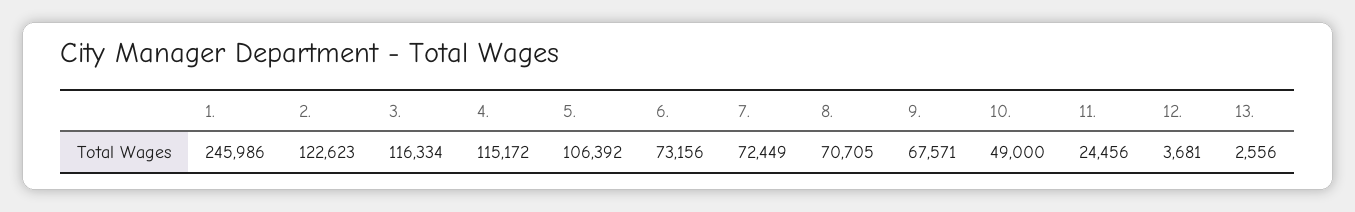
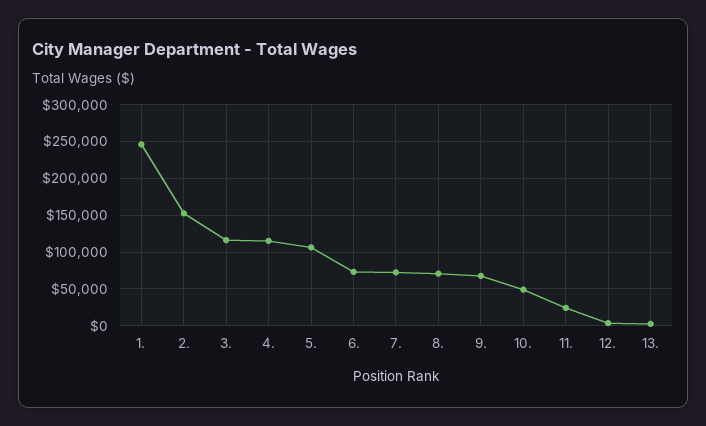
2.: 122623 -> 150000

